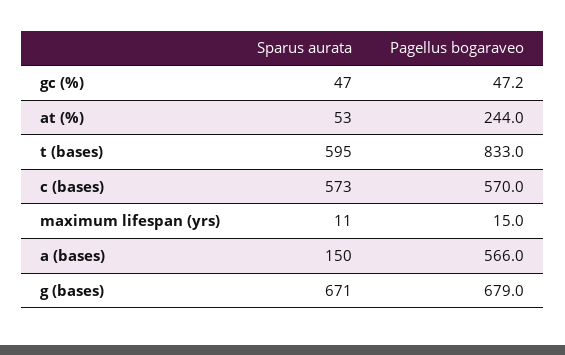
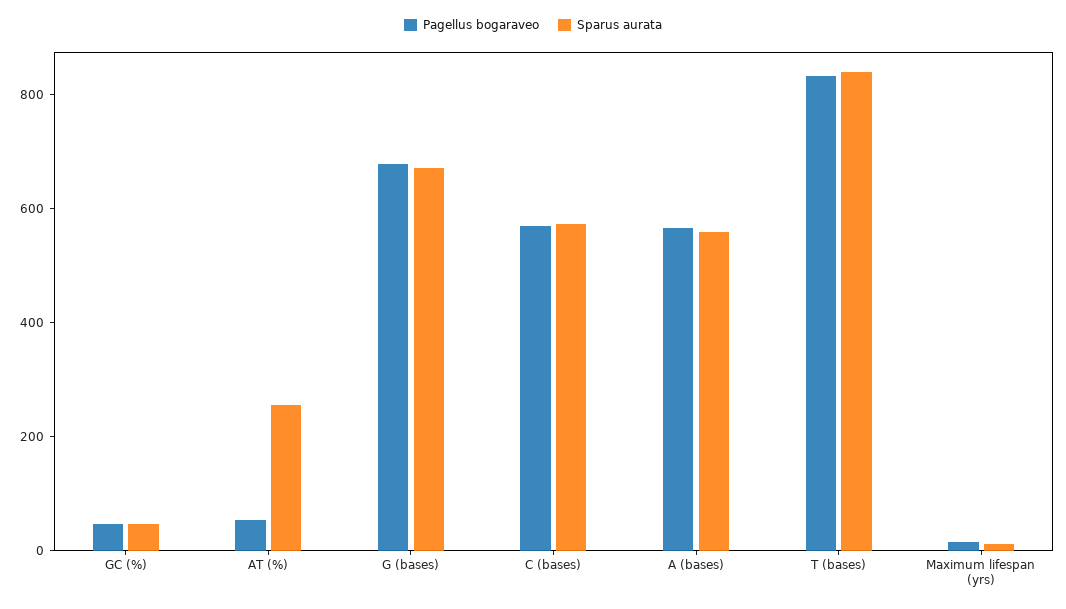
Sparus aurata, at (%): 53 -> 250
Pagellus bogaraveo, at (%): 244 -> 50
Sparus aurata, t (bases): 595 -> 850
Sparus aurata, a (bases): 150 -> 550

